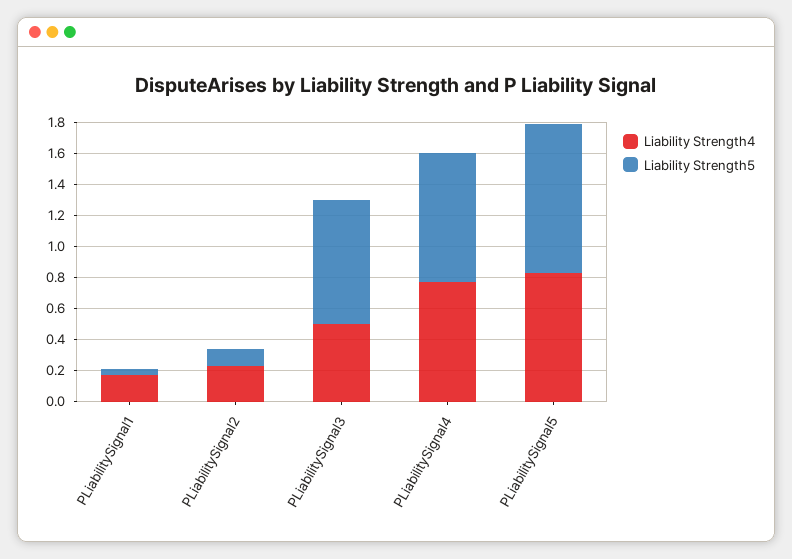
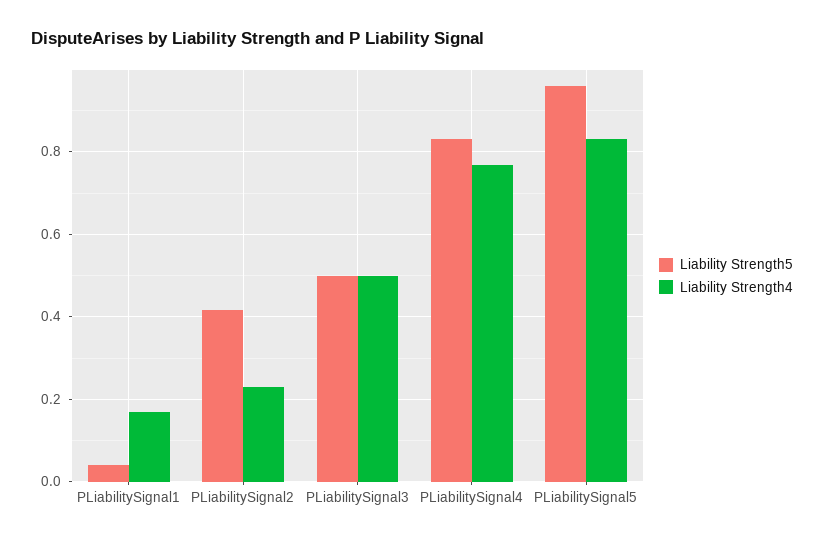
Liability Strength5, PLiabilitySignal2: 0.1 -> 0.42
Liability Strength5, PLiabilitySignal3: 0.8 -> 0.5

